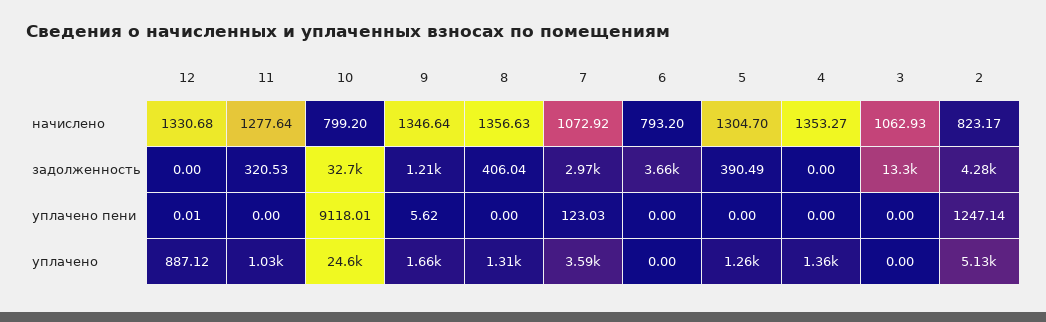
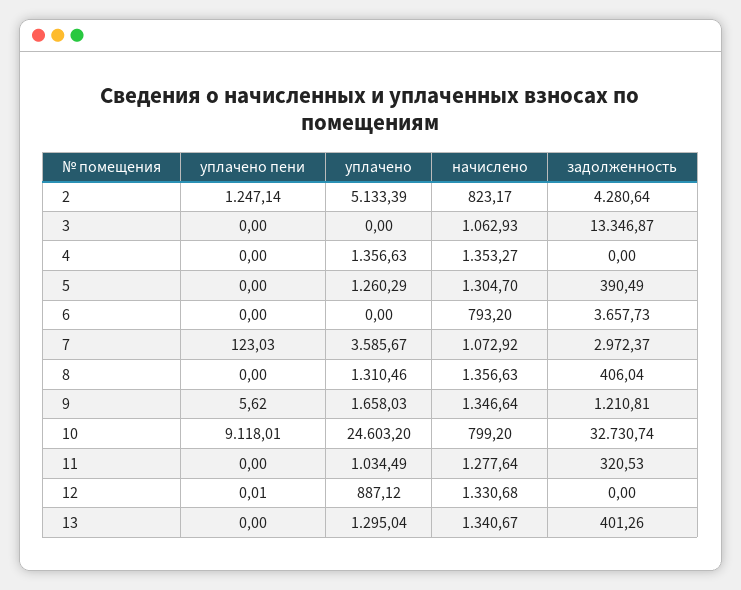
13, уплачено пени: none -> 0
13, уплачено: none -> 1295.04
13, начислено: none -> 1340.67
13, задолженность: none -> 401.26

